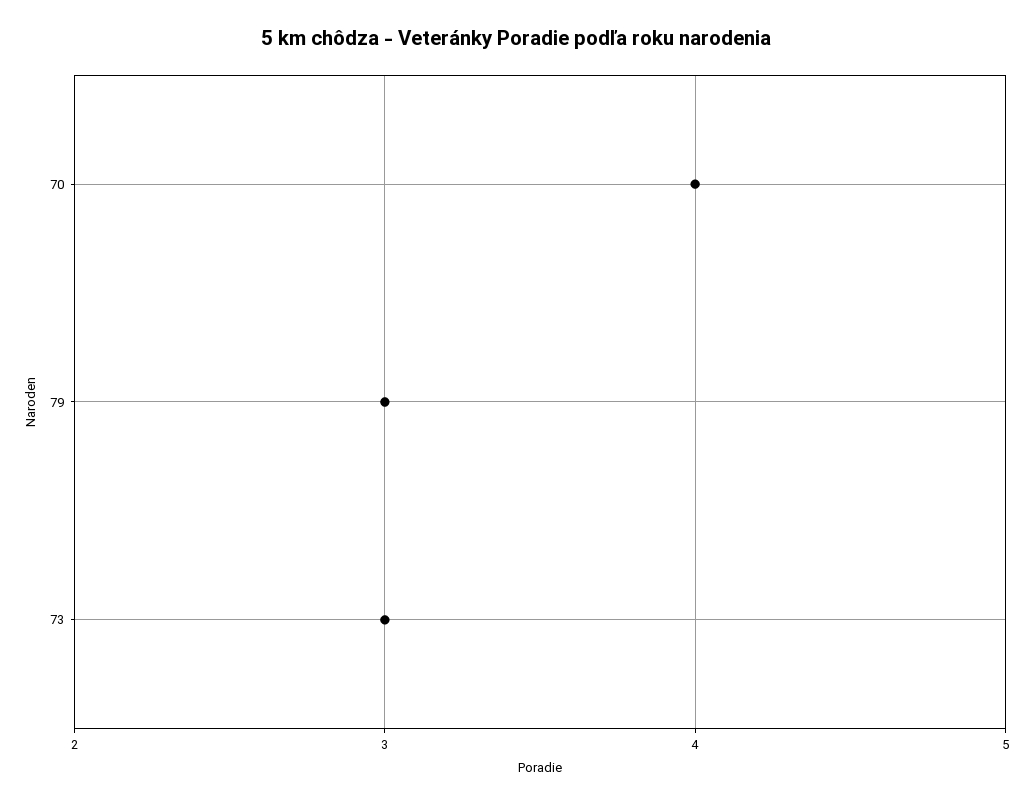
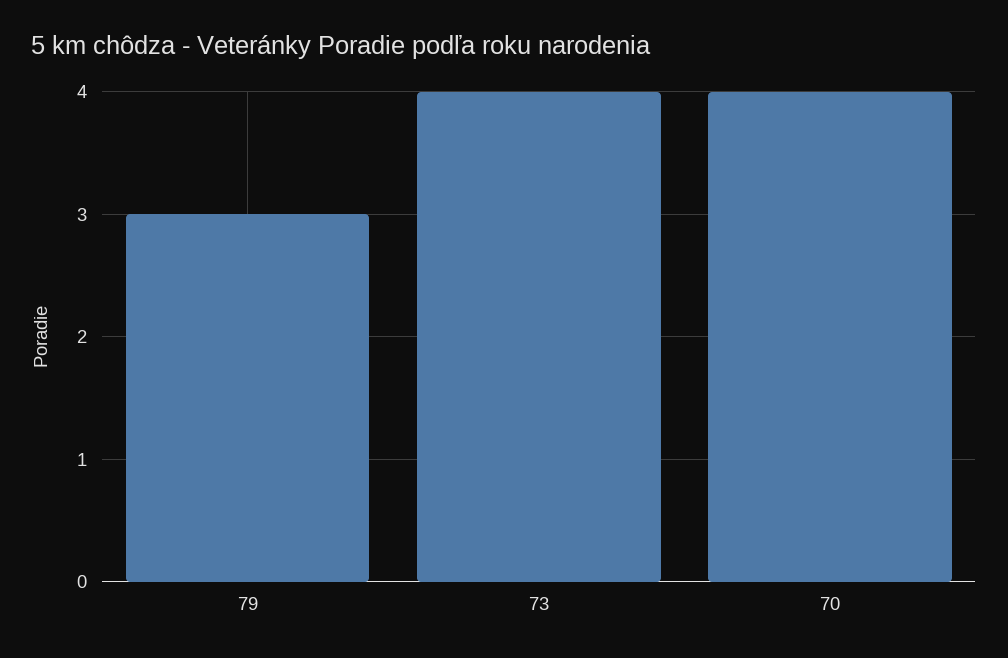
73: 3 -> 4

